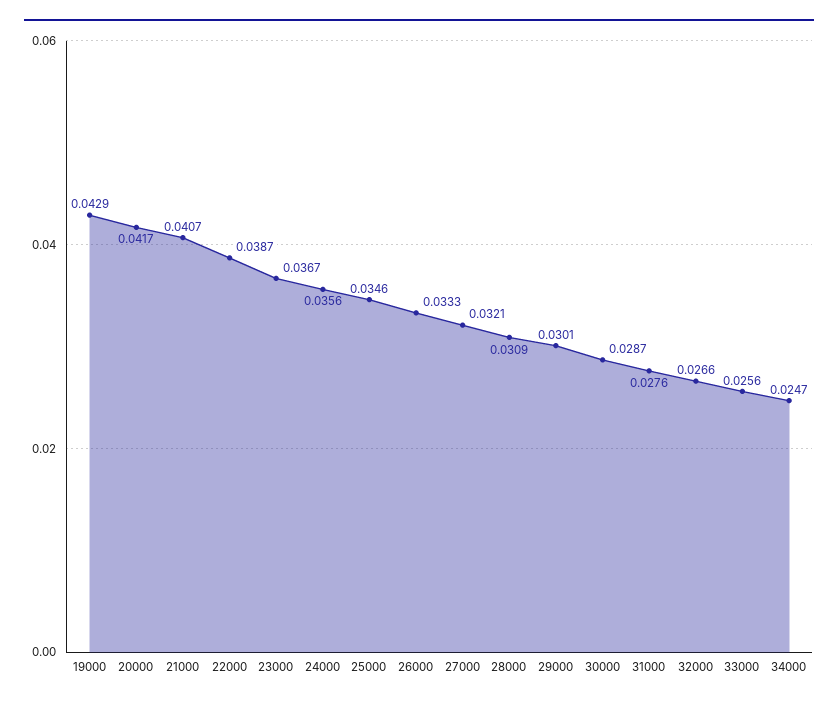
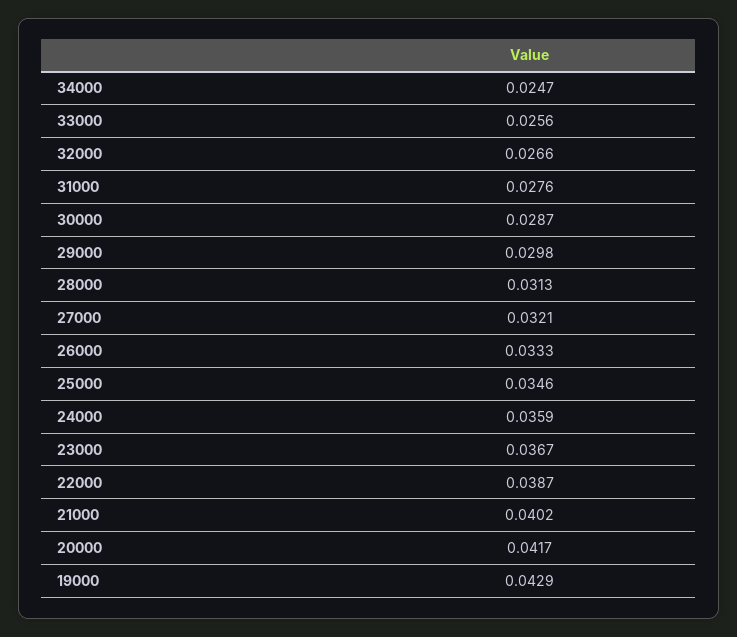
21000: 0.0407 -> 0.0402
24000: 0.0356 -> 0.0359
28000: 0.0309 -> 0.0313
29000: 0.0301 -> 0.0298

